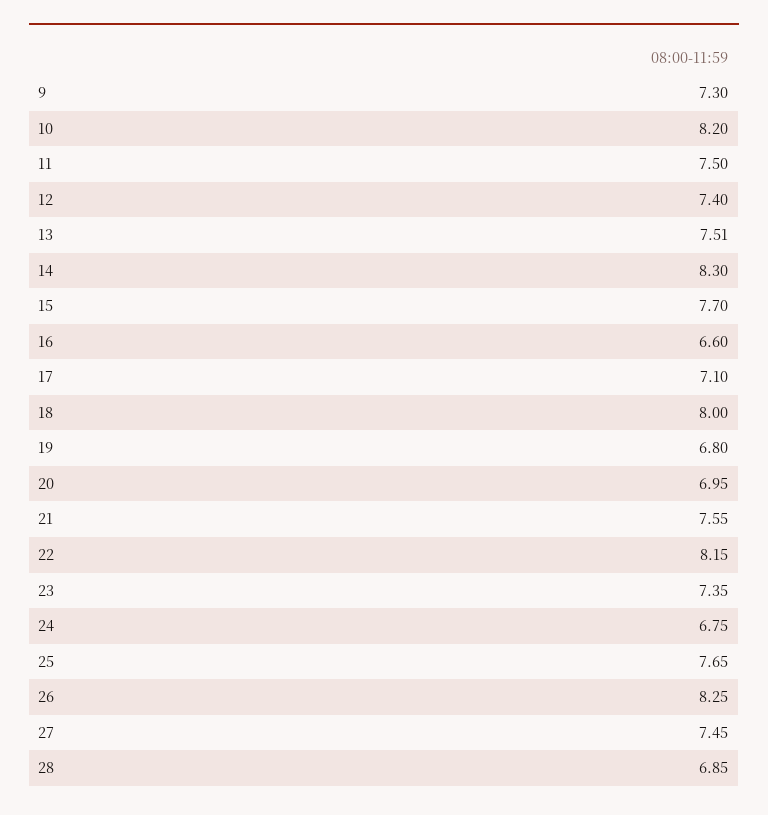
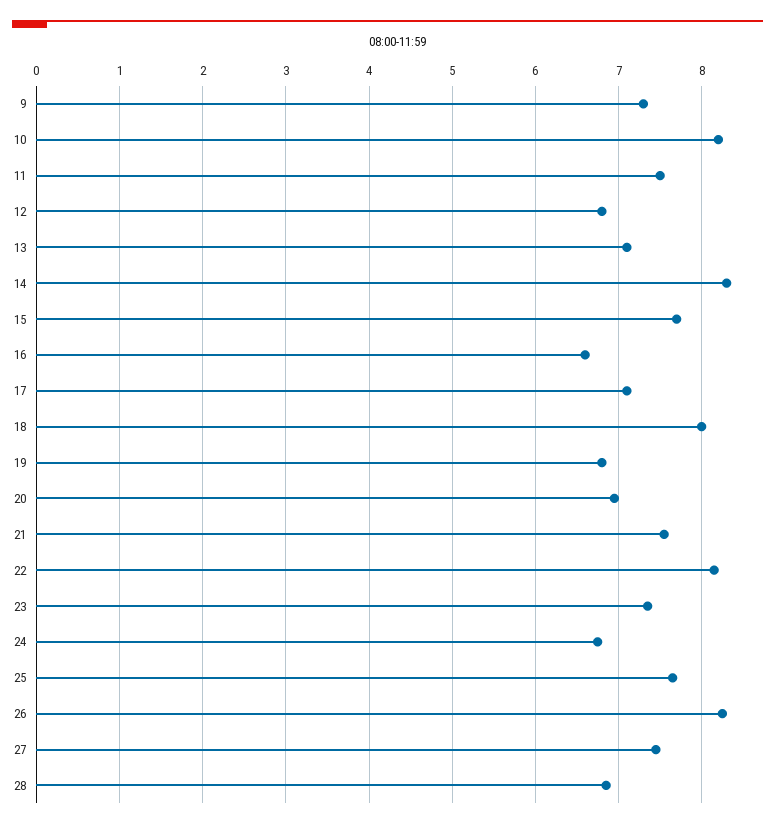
12: 7.4 -> 6.8
13: 7.51 -> 7.1

